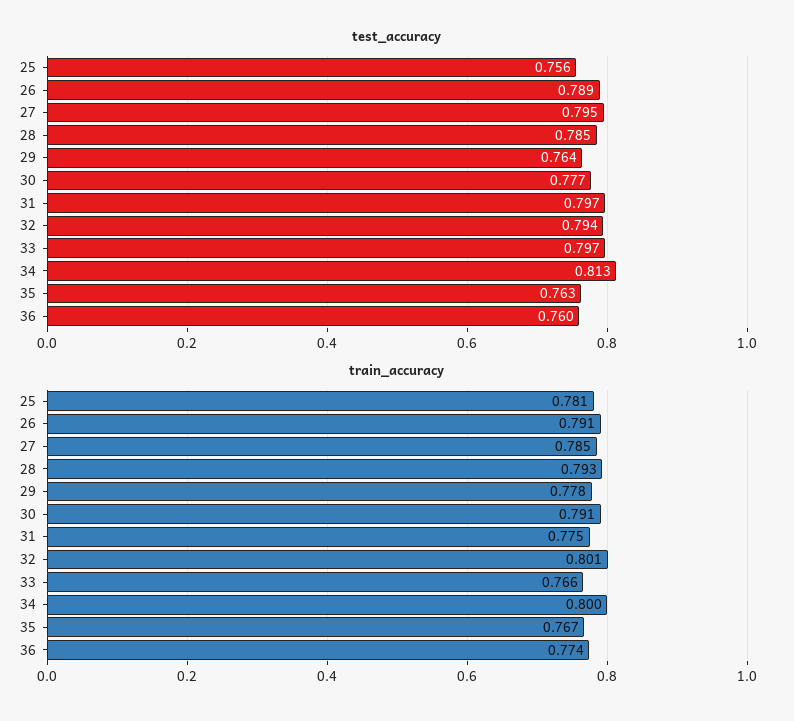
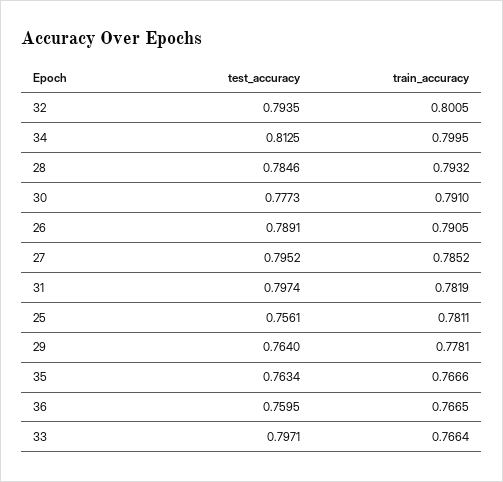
train_accuracy, 31: 0.775 -> 0.7819
train_accuracy, 36: 0.774 -> 0.7665

